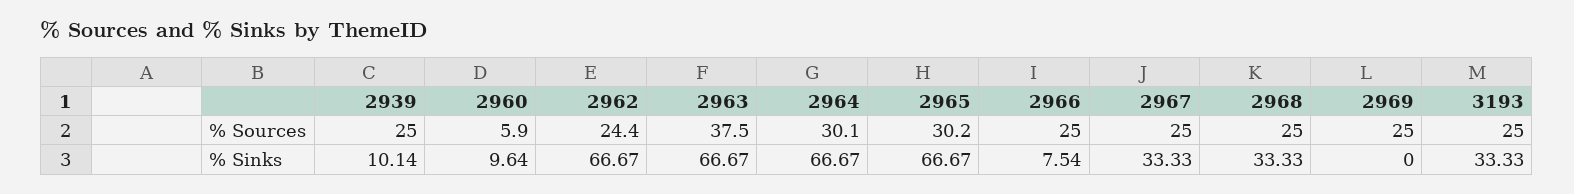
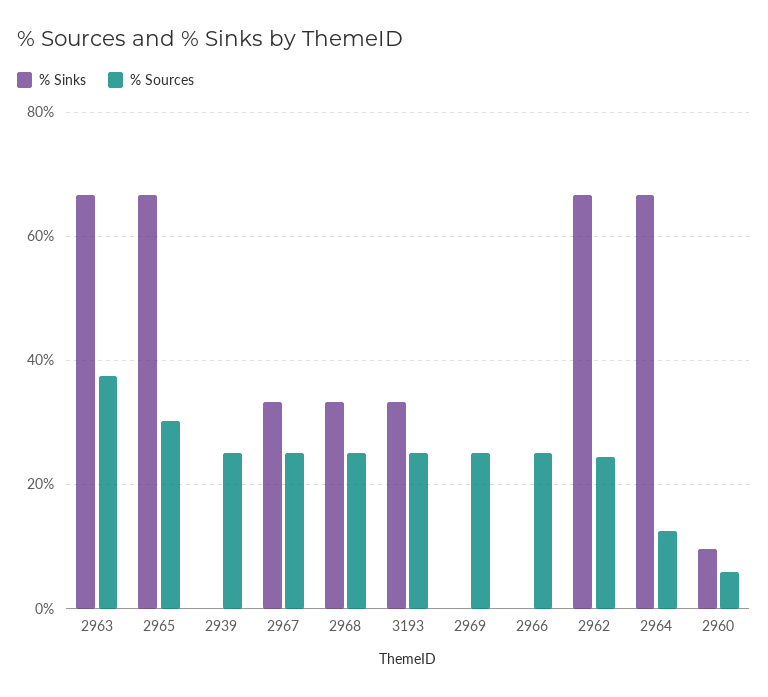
% Sources, 2964: 30.1 -> 12
% Sinks, 2939: 10.14 -> 0
% Sinks, 2966: 7.54 -> 0

